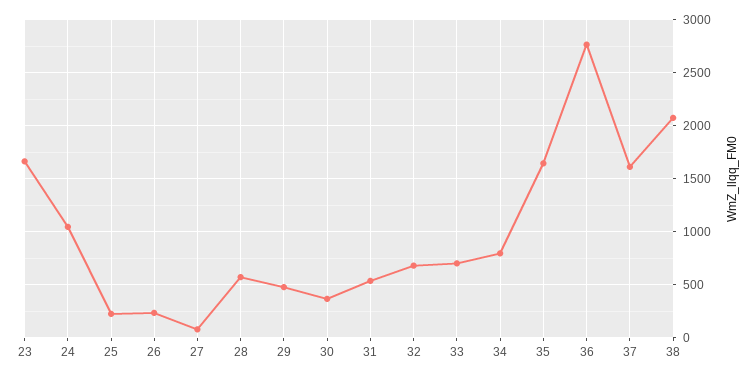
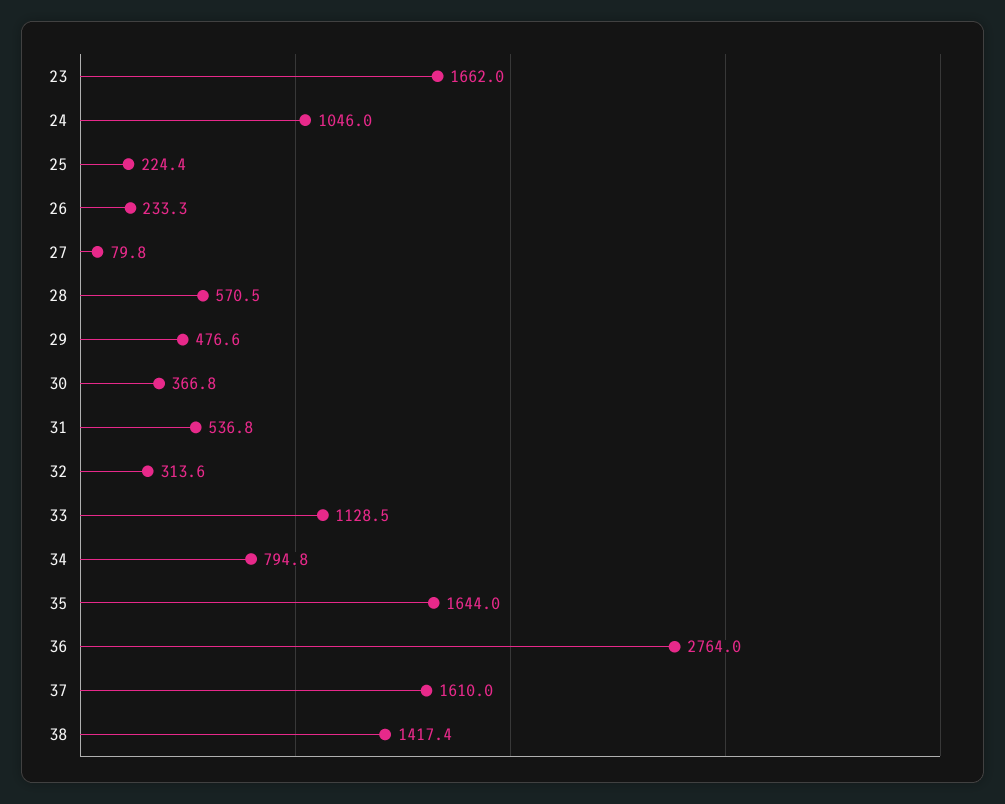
32: 700 -> 313.6
33: 700 -> 1128.5
38: 2100 -> 1417.4

